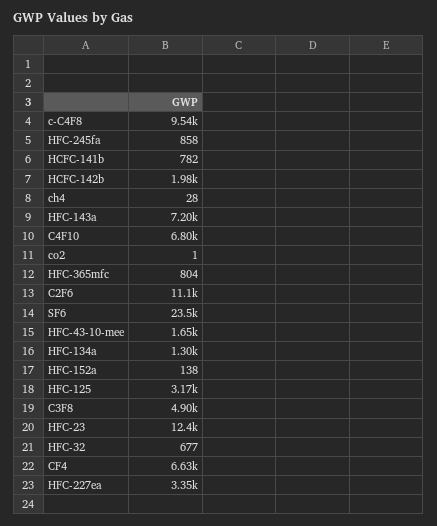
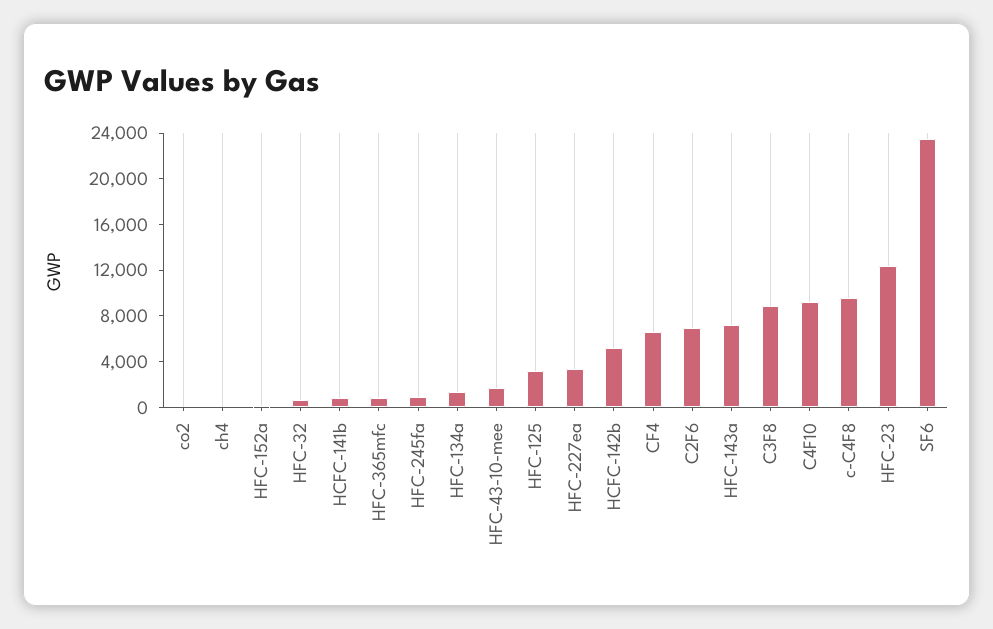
HCFC-142b: 1980 -> 5000
C4F10: 6800 -> 9000
C2F6: 11100 -> 7000
C3F8: 4900 -> 9000

